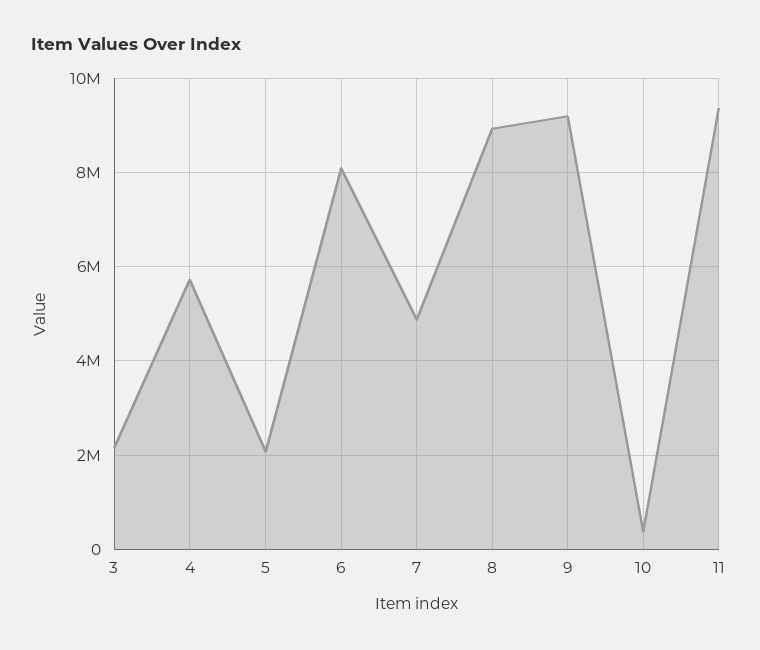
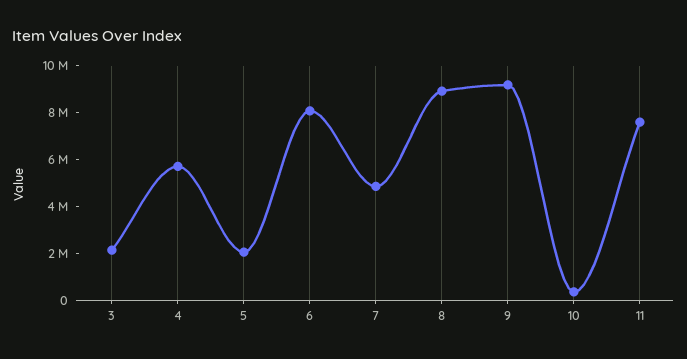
11: 9400000 -> 7500000

